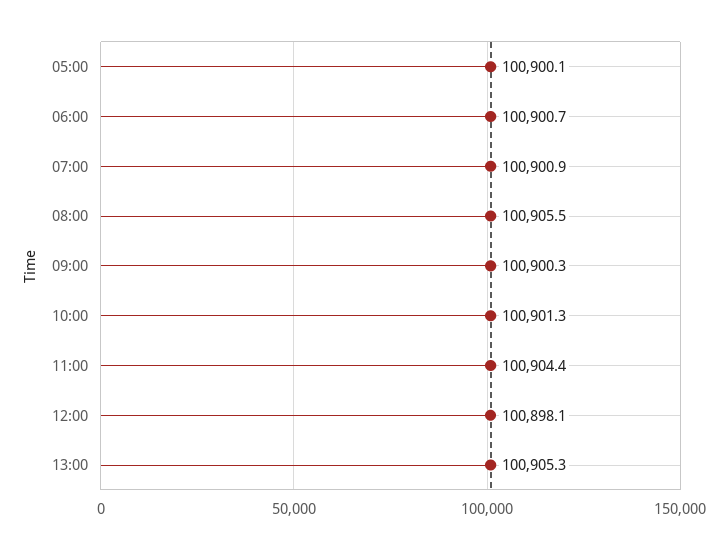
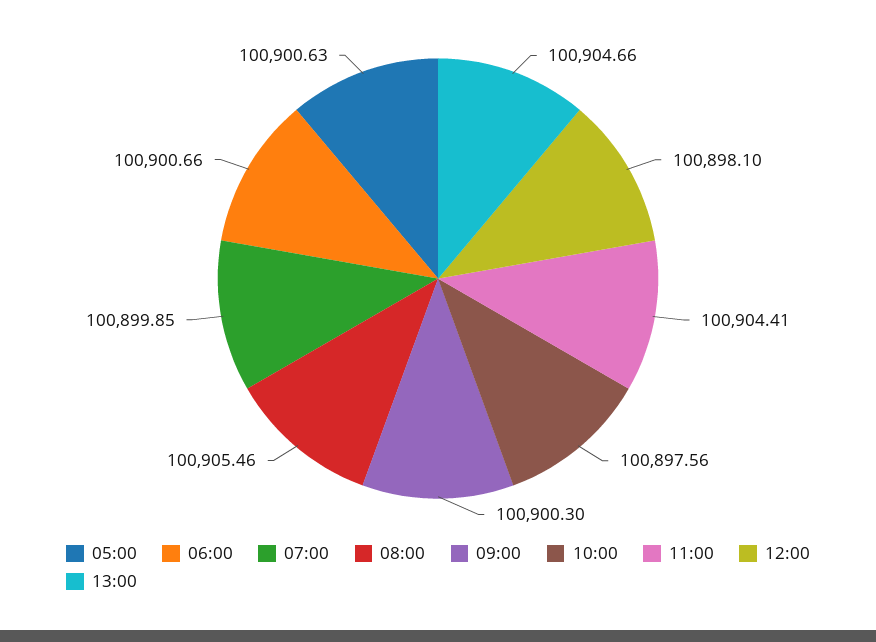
05:00: 100900.1 -> 100900.63
07:00: 100900.9 -> 100899.85
10:00: 100901.3 -> 100897.56
13:00: 100905.3 -> 100904.66

